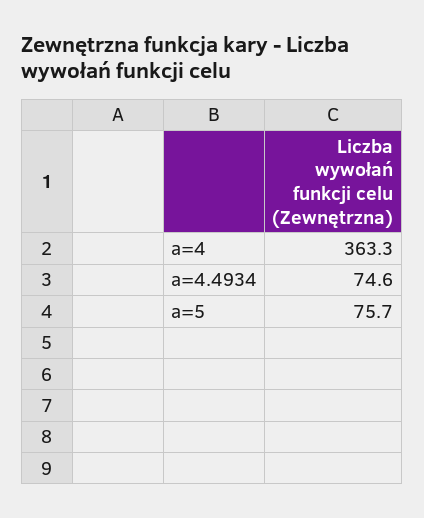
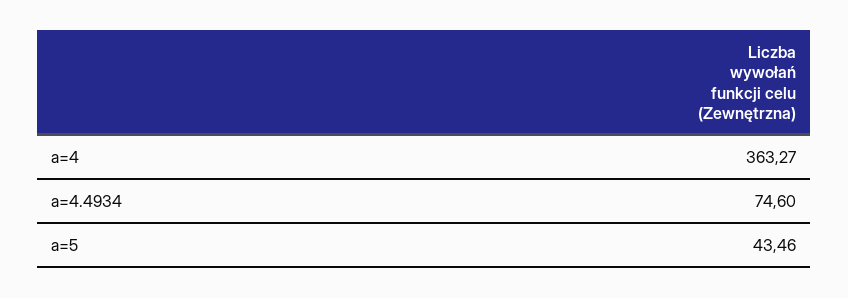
a=5: 75.7 -> 43.46

